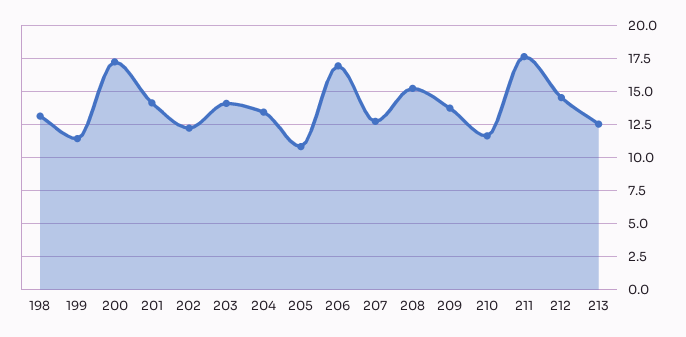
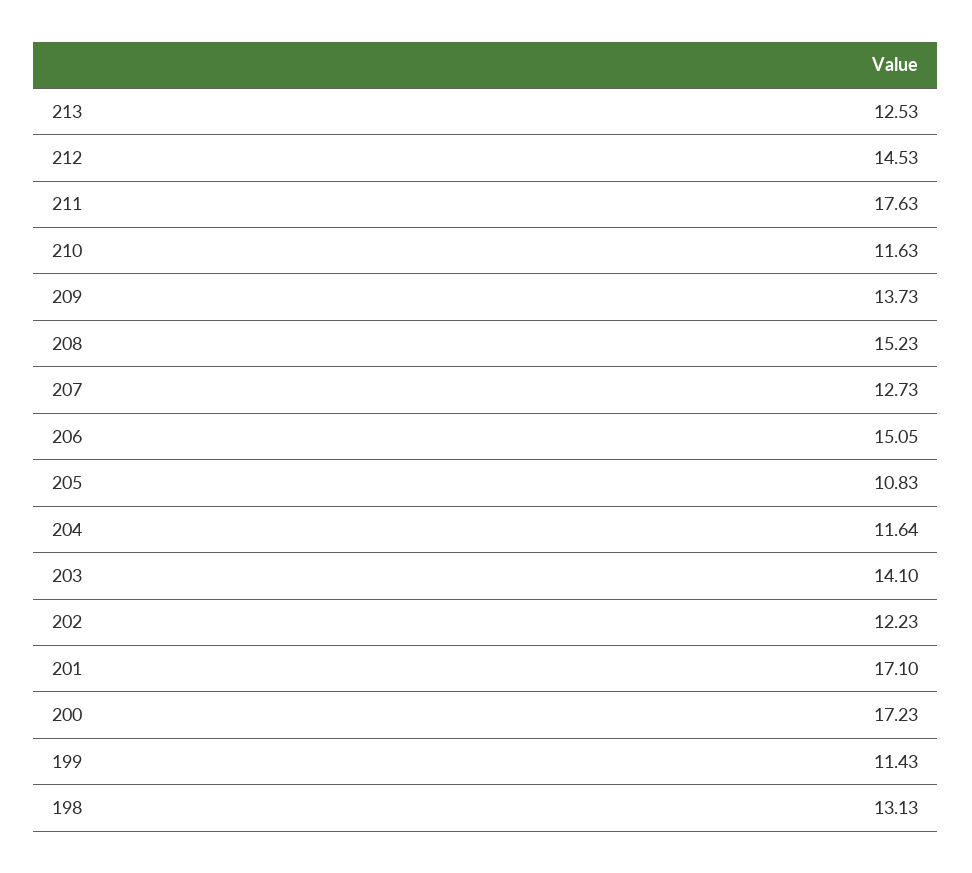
201: 14 -> 17.1
204: 13.5 -> 11.64
206: 17 -> 15.05

